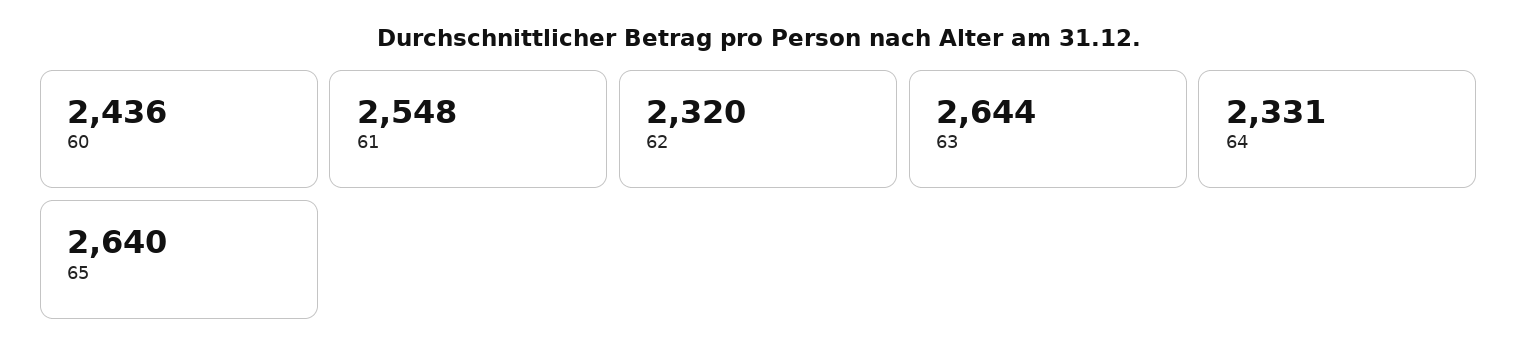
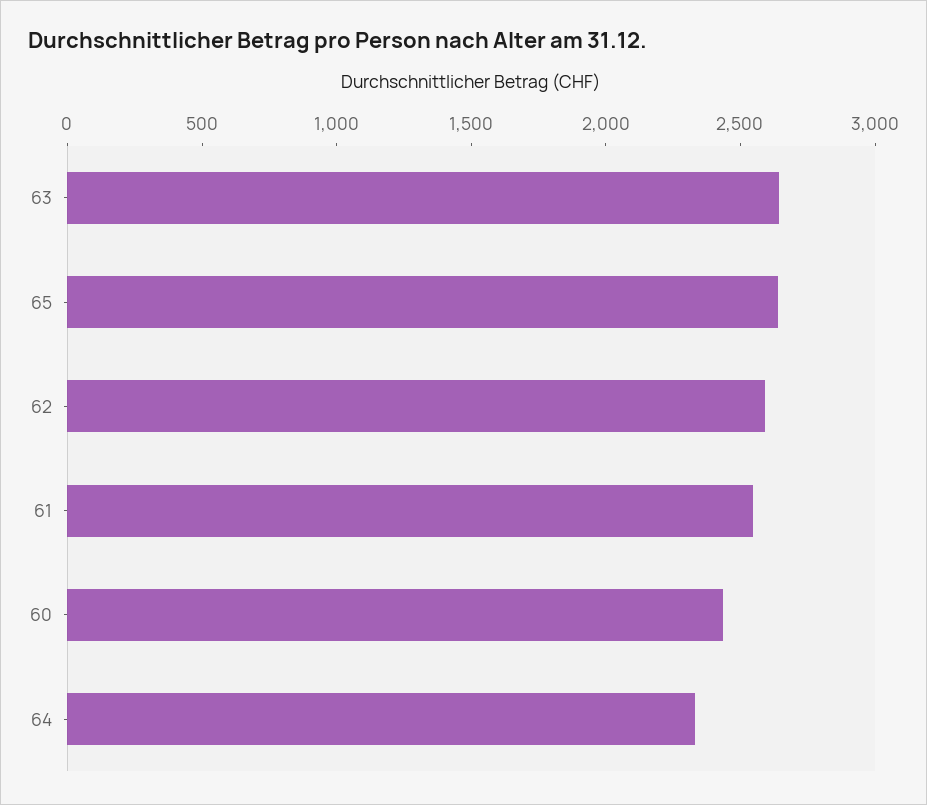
62: 2320 -> 2600

